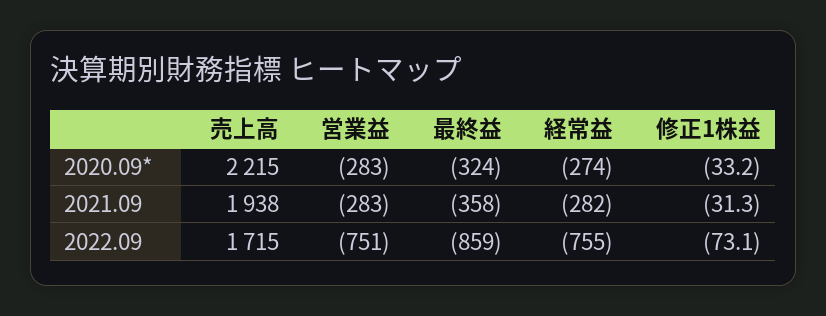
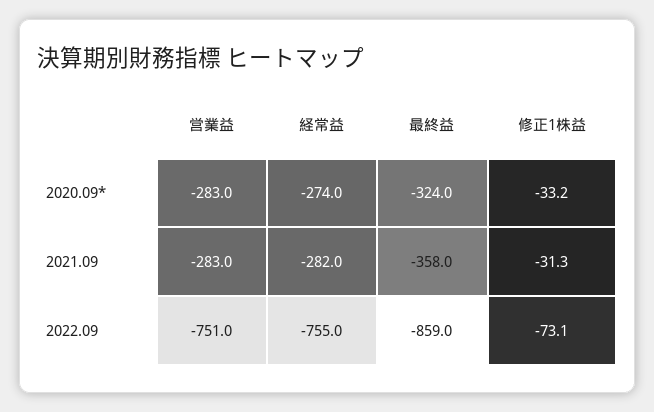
売上高, 2020.09*: 2215 -> none
売上高, 2021.09: 1938 -> none
売上高, 2022.09: 1715 -> none

